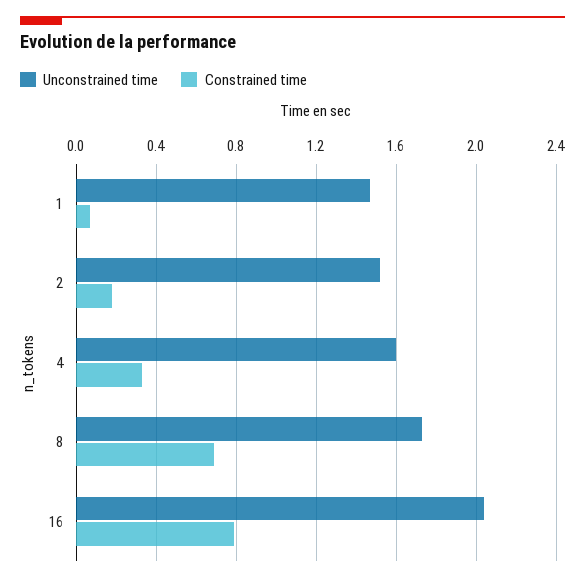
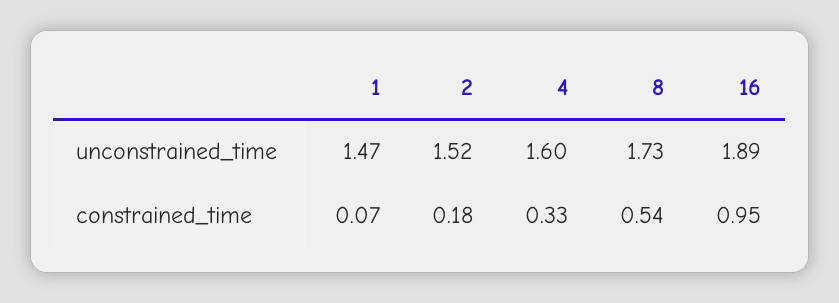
Constrained time, 8: 0.7 -> 0.54
Unconstrained time, 16: 2.05 -> 1.89
Constrained time, 16: 0.8 -> 0.95

